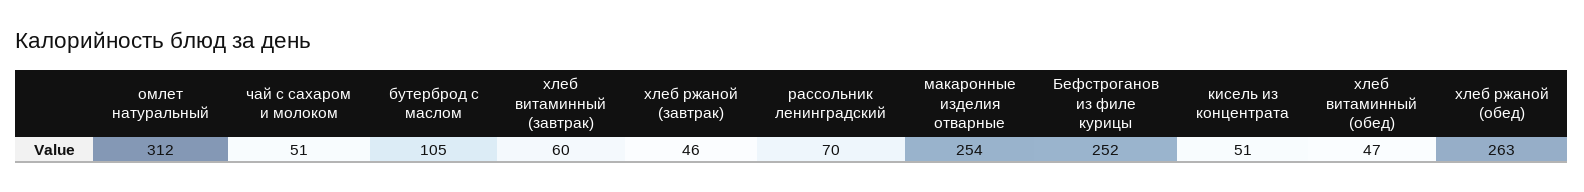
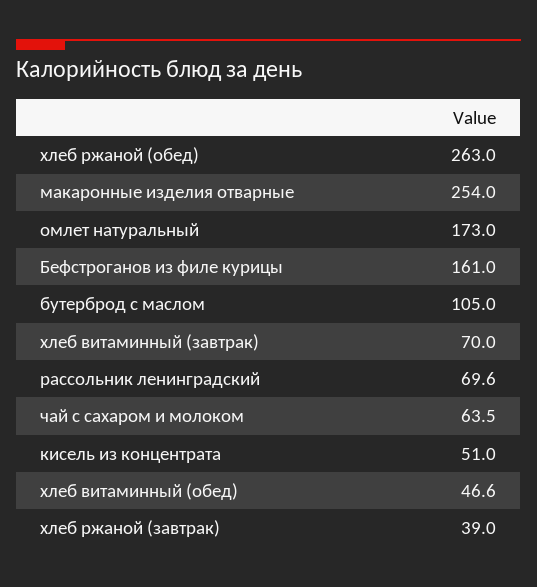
омлет натуральный: 312 -> 173
чай с сахаром и молоком: 51 -> 63.5
хлеб витаминный (завтрак): 60 -> 70
хлеб ржаной (завтрак): 46 -> 39
Бефстроганов из филе курицы: 252 -> 161

